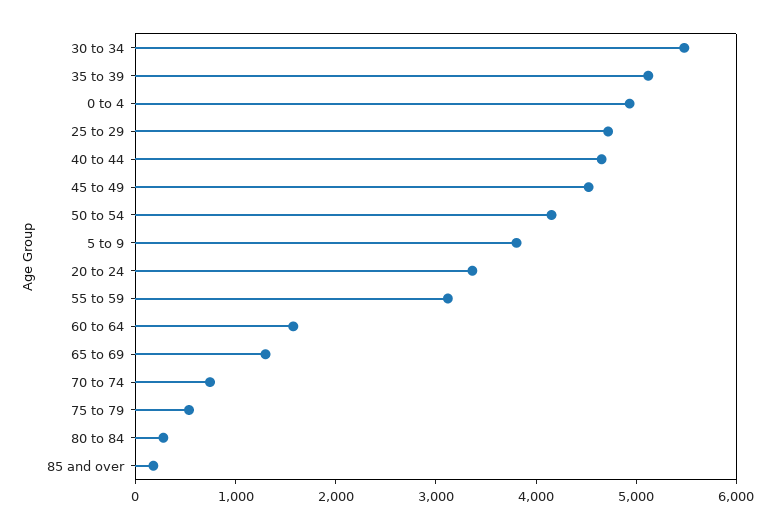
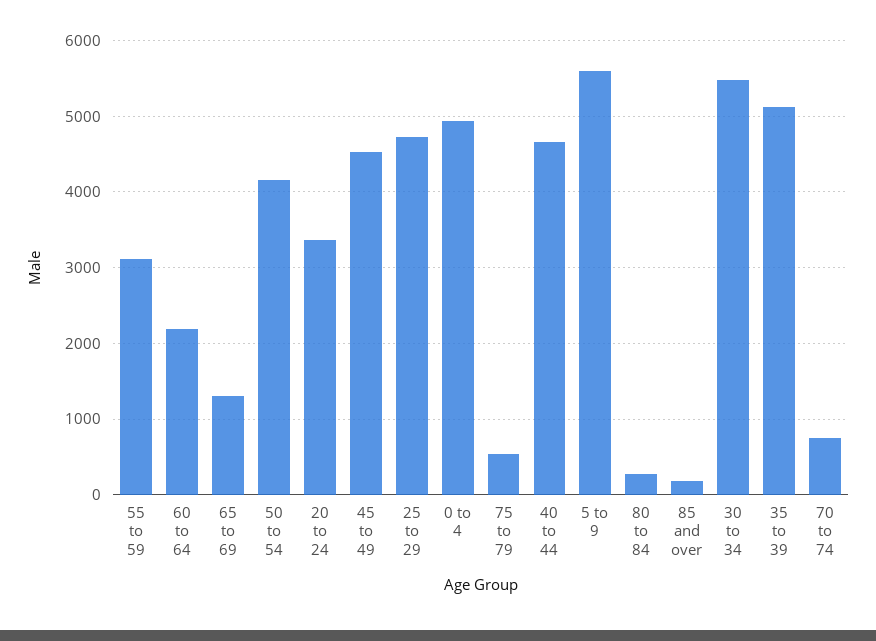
5 to 9: 3800 -> 5600
60 to 64: 1600 -> 2200

